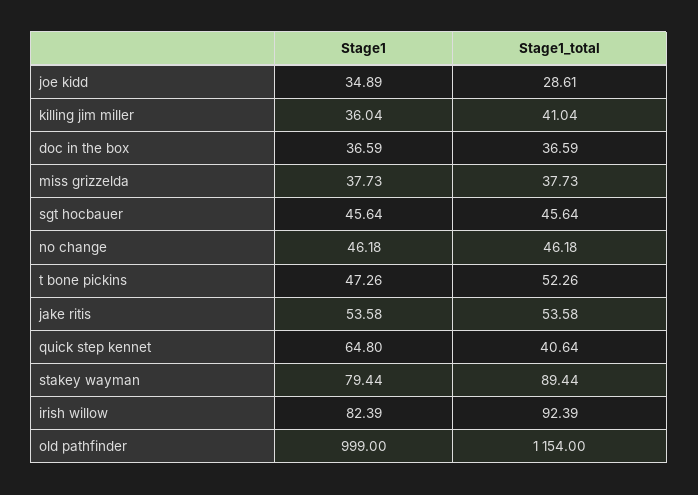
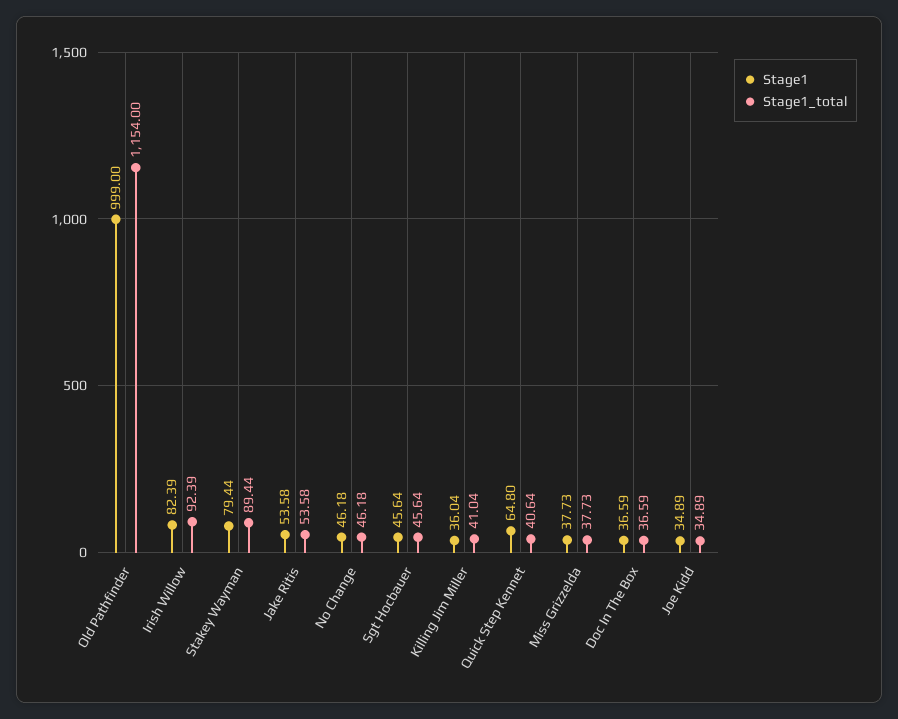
Stage1_total, joe kidd: 28.61 -> 34.89
Stage1, t bone pickins: 47.26 -> none
Stage1_total, t bone pickins: 52.26 -> none

